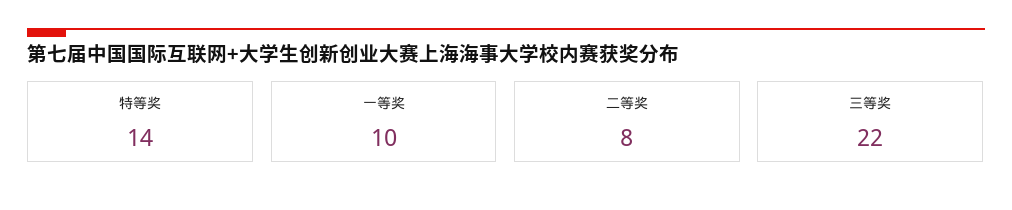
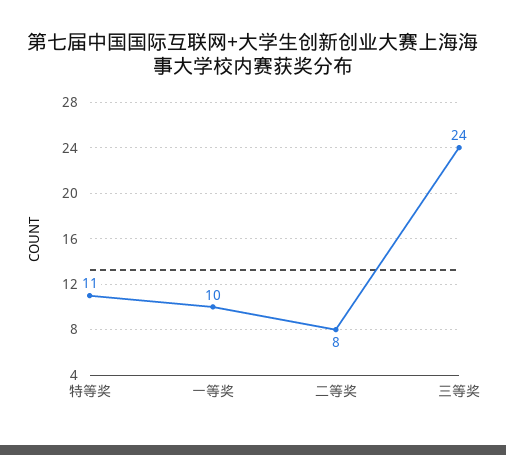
特等奖: 14 -> 11
三等奖: 22 -> 24

